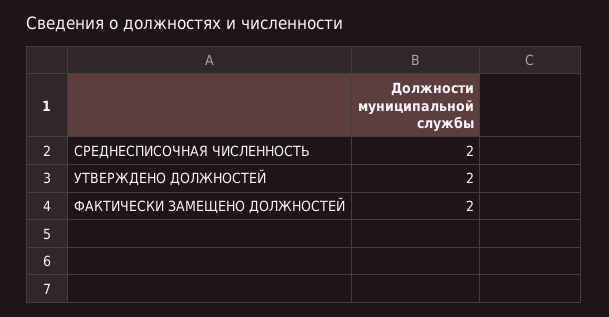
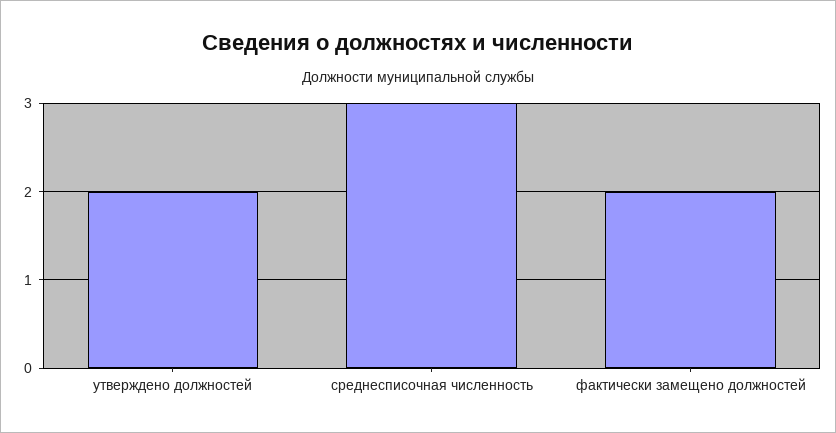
СРЕДНЕСПИСОЧНАЯ ЧИСЛЕННОСТЬ: 2 -> 3

